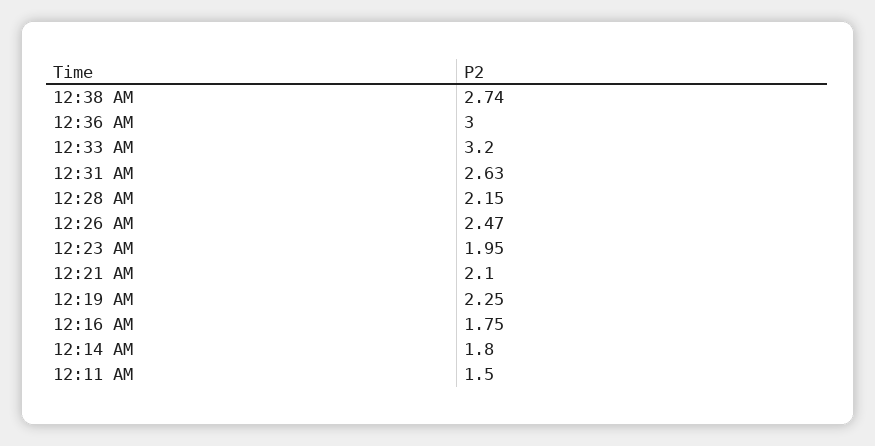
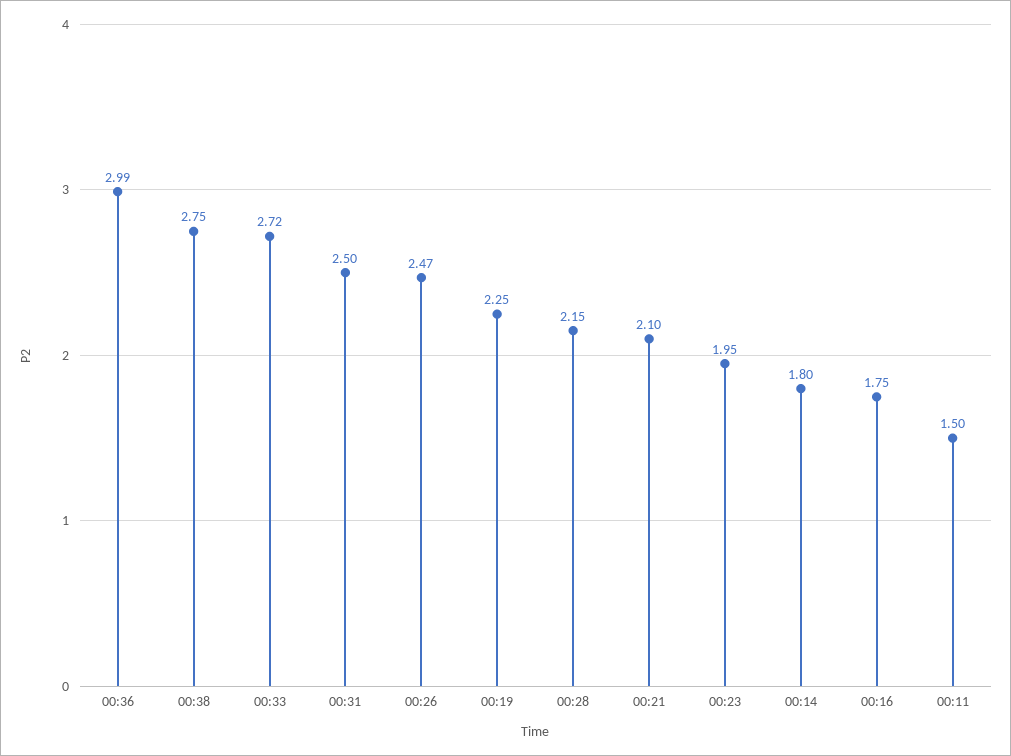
12:38 AM: 2.74 -> 2.75
12:36 AM: 3 -> 2.99
12:33 AM: 3.2 -> 2.72
12:31 AM: 2.63 -> 2.5

